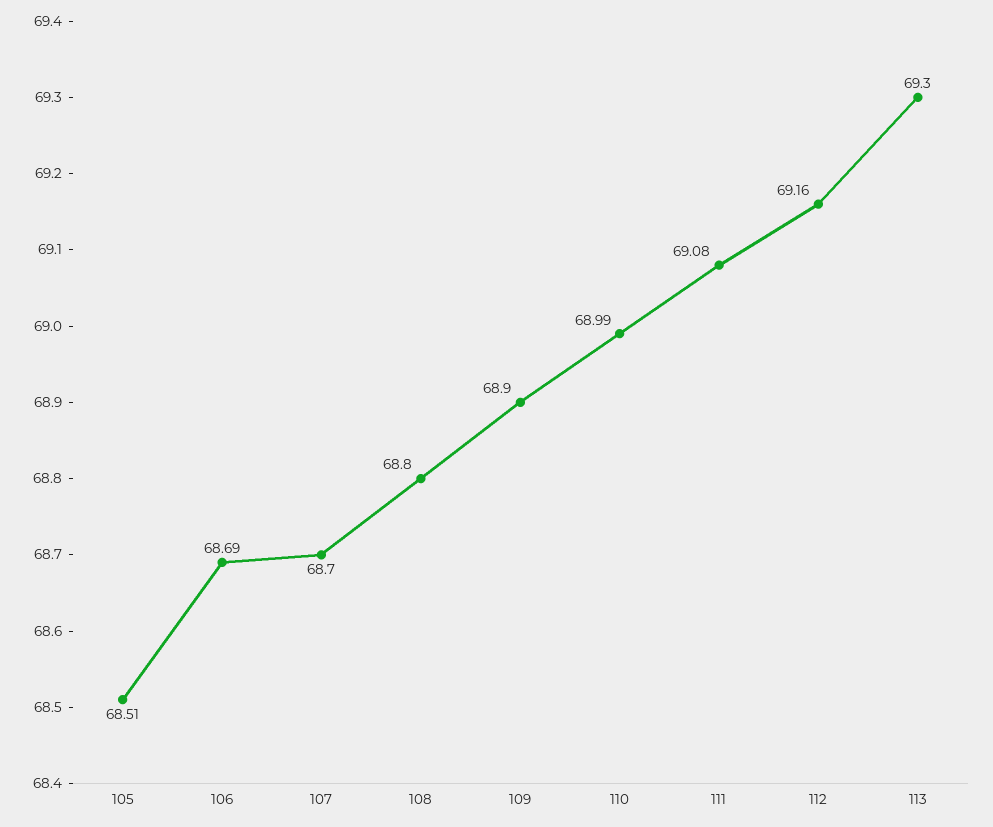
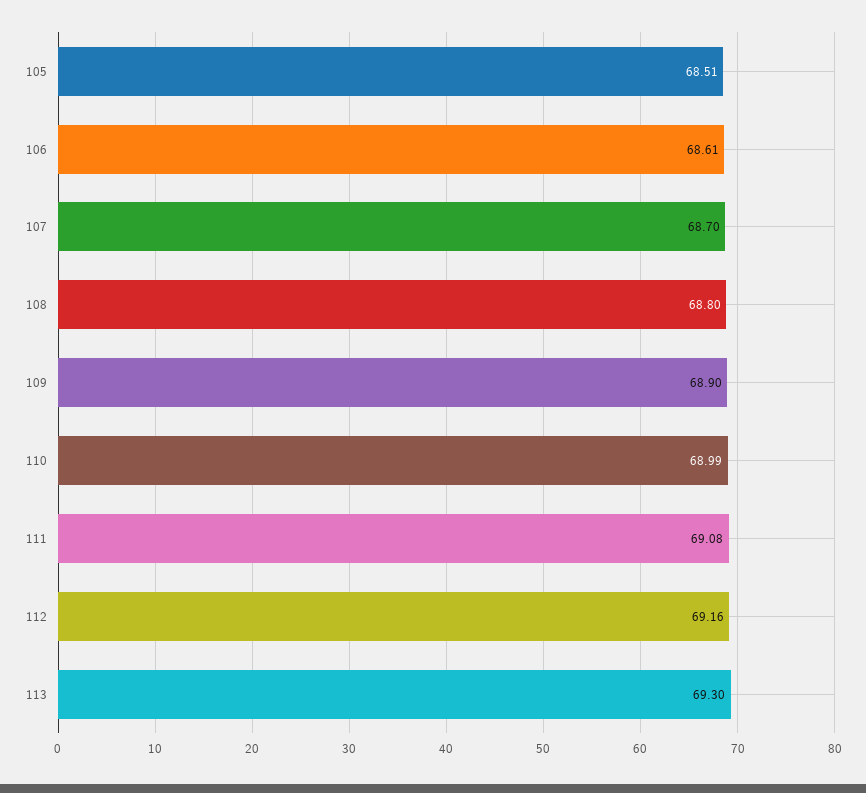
106: 68.69 -> 68.61

